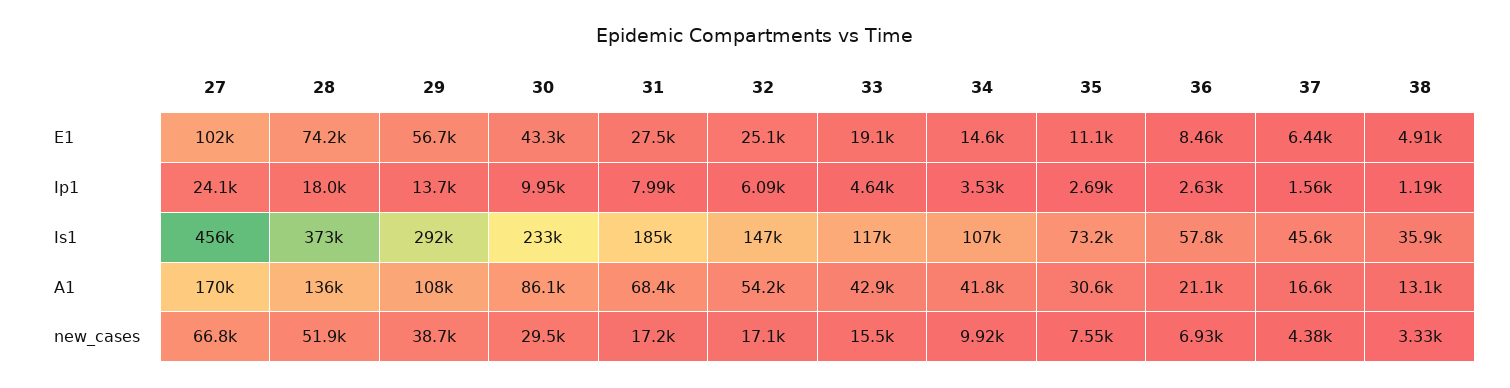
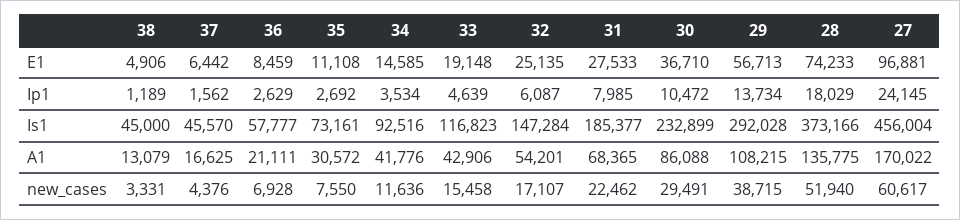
27, E1: 102000 -> 96881
30, E1: 43300 -> 36710
30, Ip1: 9950 -> 10472
34, Is1: 107000 -> 92516
38, Is1: 35900 -> 45000
27, new_cases: 66800 -> 60617
31, new_cases: 17200 -> 22462
34, new_cases: 9920 -> 11636

